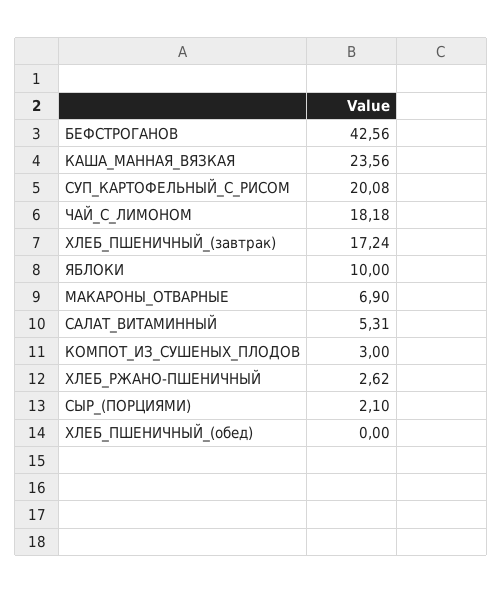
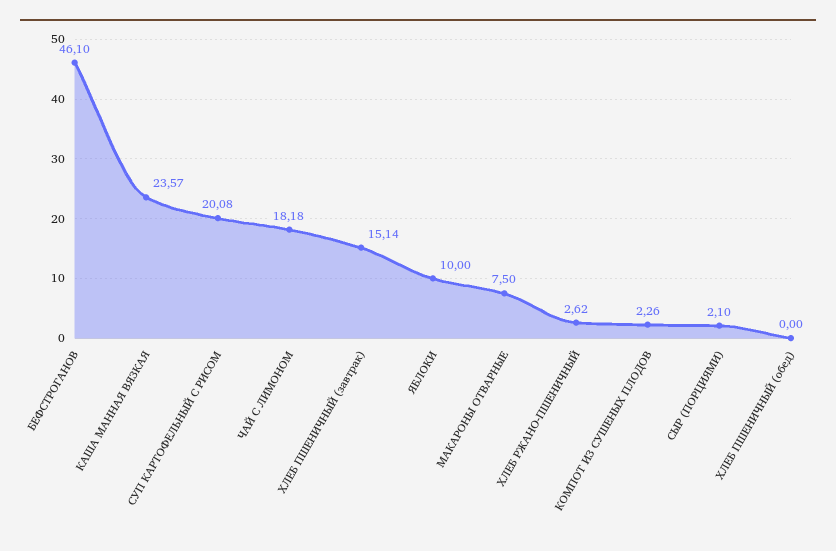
БЕФСТРОГАНОВ: 42.56 -> 46.1
КАША_МАННАЯ_ВЯЗКАЯ: 23.56 -> 23.57
ХЛЕБ_ПШЕНИЧНЫЙ_(завтрак): 17.24 -> 15.14
МАКАРОНЫ_ОТВАРНЫЕ: 6.9 -> 7.5
САЛАТ_ВИТАМИННЫЙ: 5.31 -> none
КОМПОТ_ИЗ_СУШЕНЫХ_ПЛОДОВ: 3 -> 2.26

